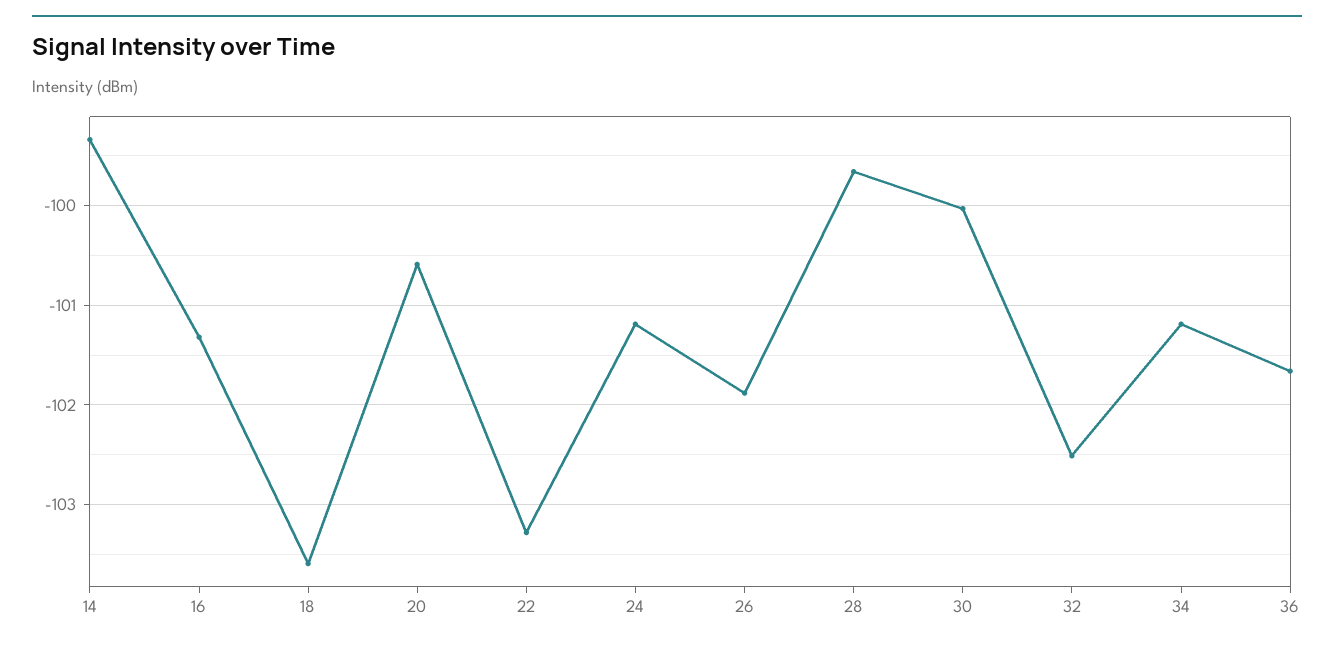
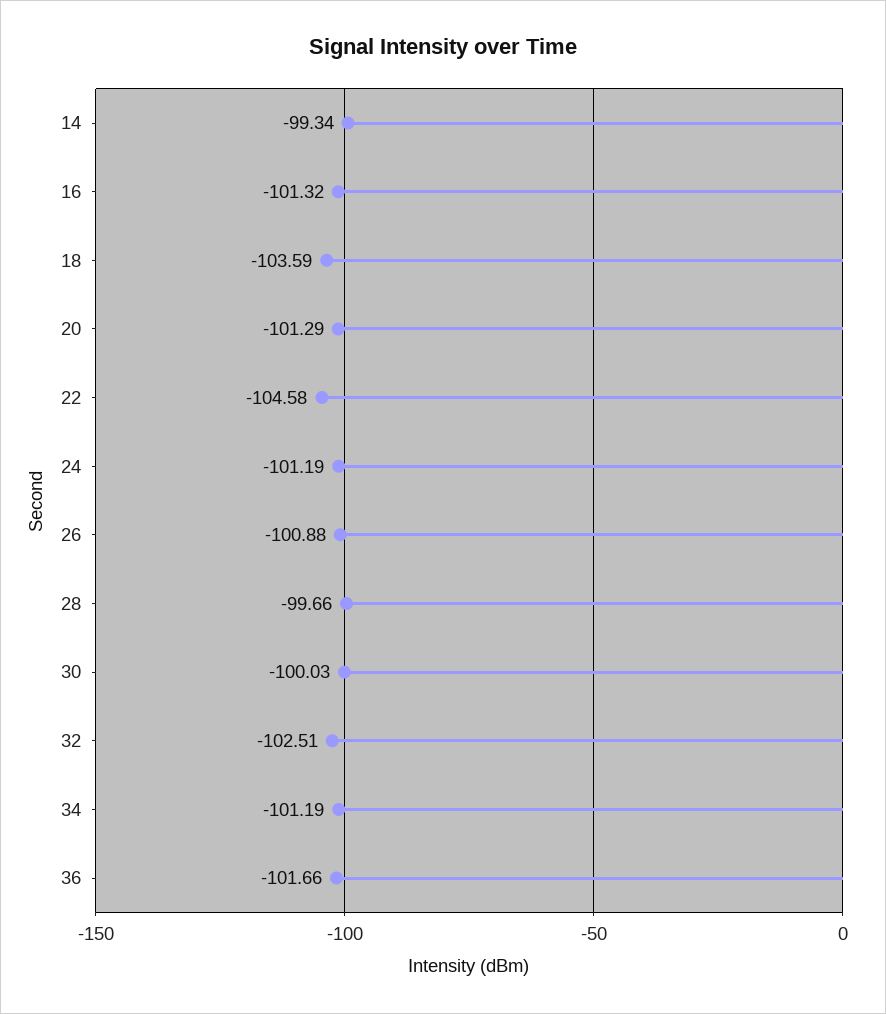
20: -100.6 -> -101.29
22: -103.3 -> -104.58
26: -101.9 -> -100.88

